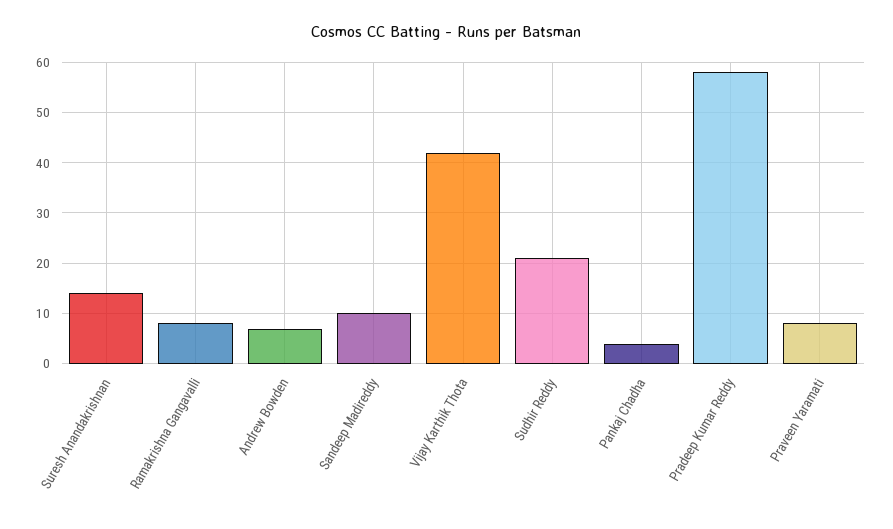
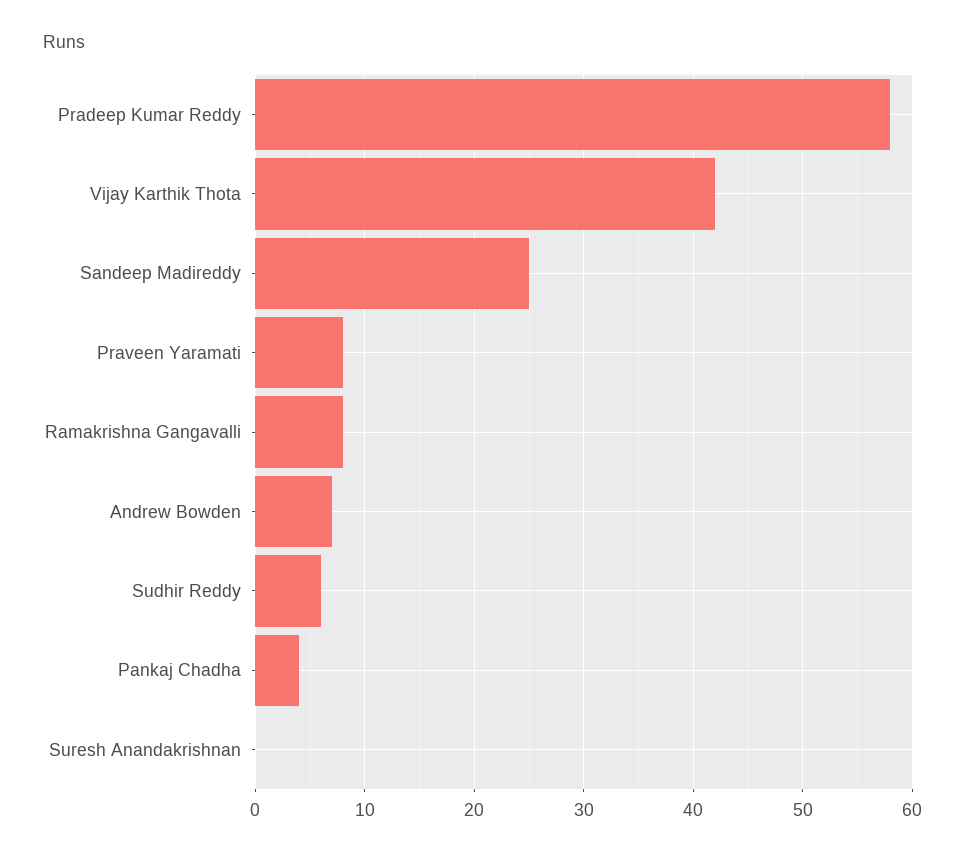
Suresh Anandakrishnan: 15 -> 0
Sandeep Madireddy: 10 -> 25
Sudhir Reddy: 20 -> 6

